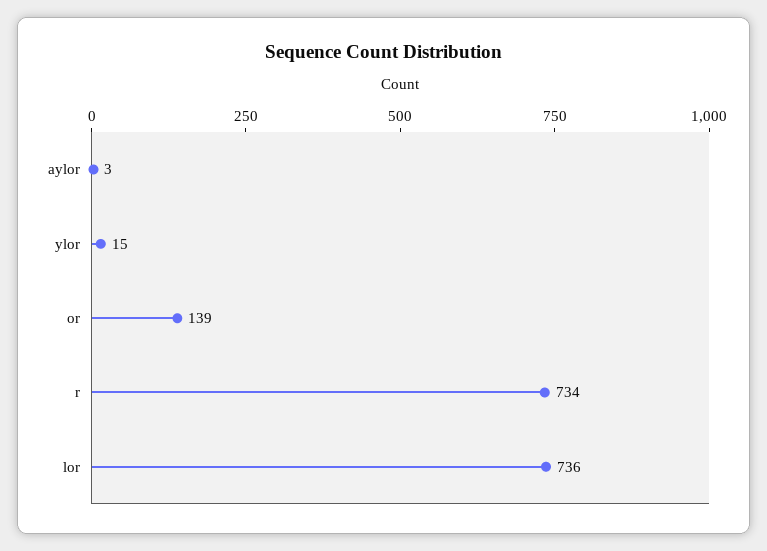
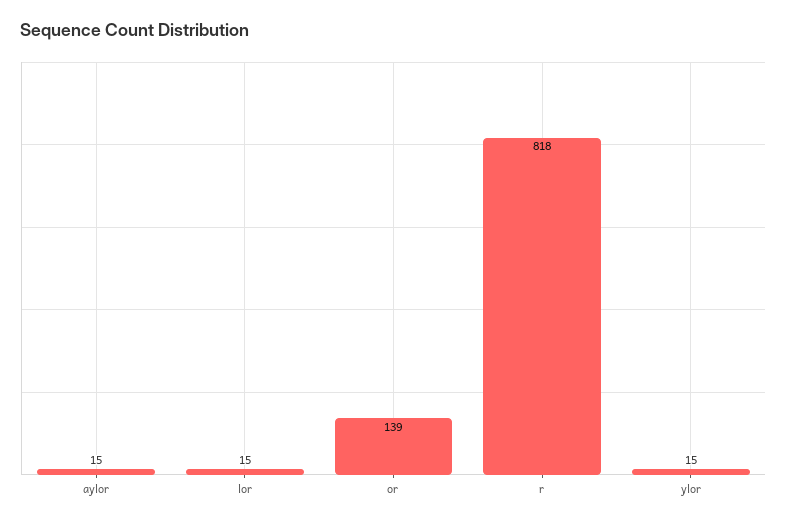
aylor: 3 -> 15
r: 734 -> 818
lor: 736 -> 15

